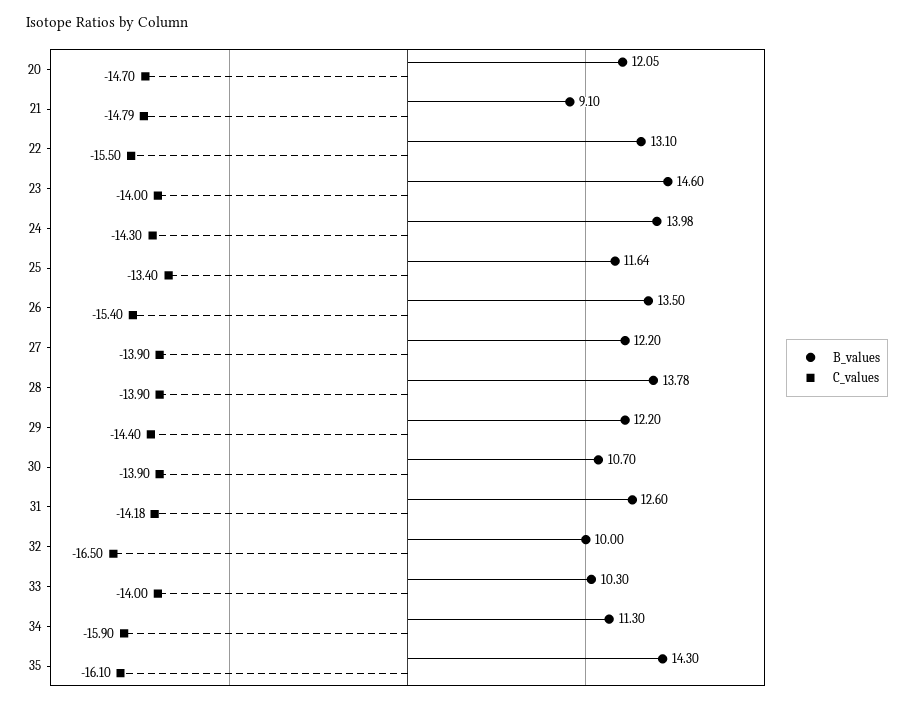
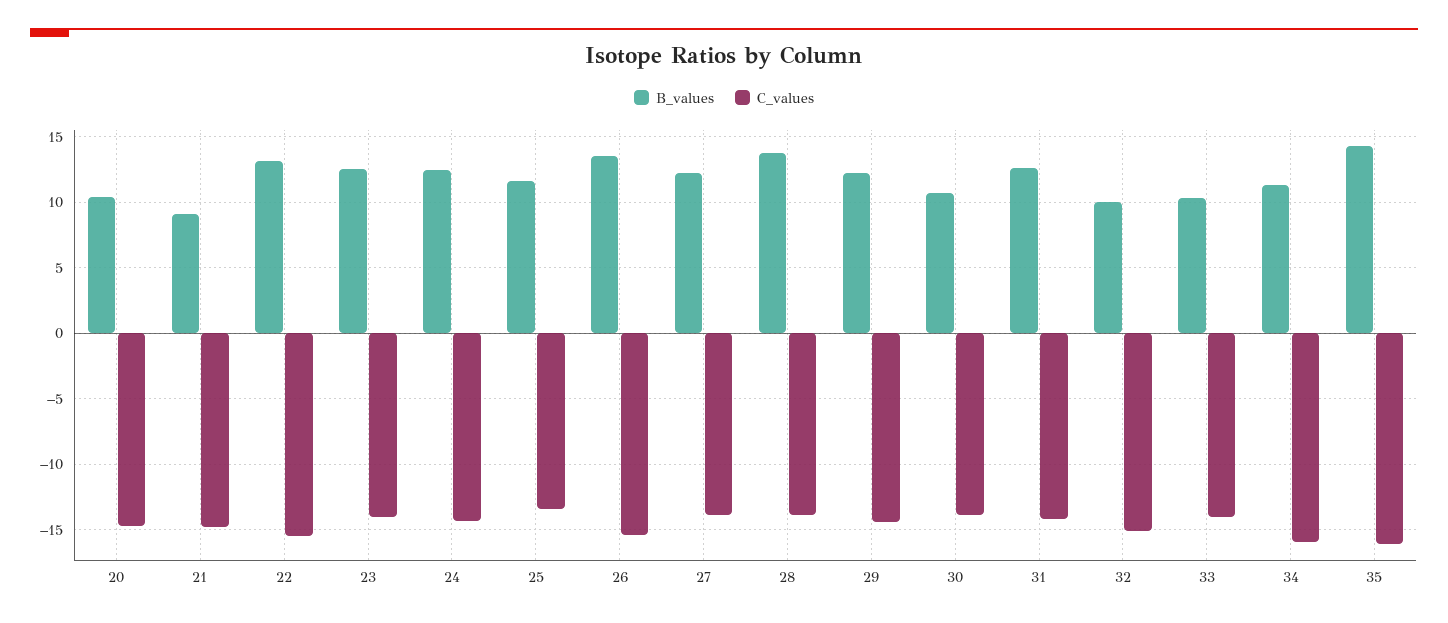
B_values, 20: 12.05 -> 10.5
B_values, 23: 14.6 -> 12.5
B_values, 24: 13.98 -> 12.5
C_values, 32: -16.5 -> -15

